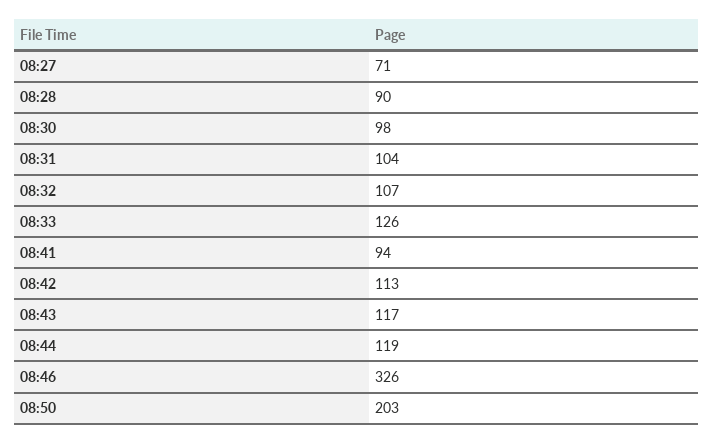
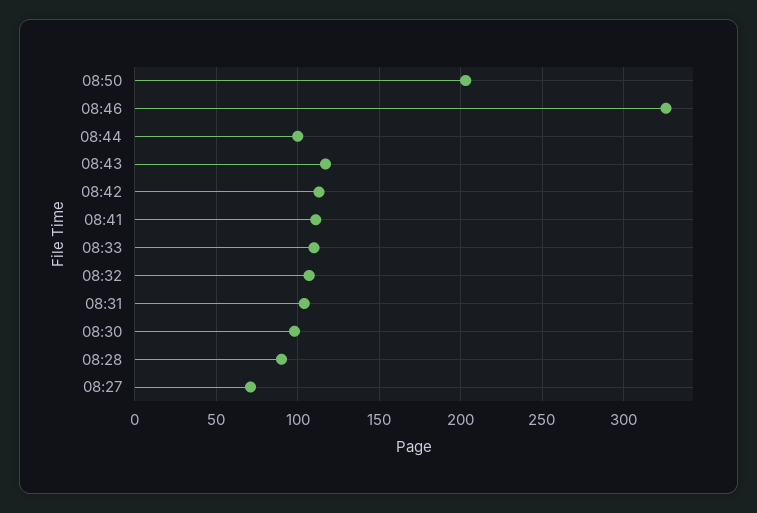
08:33: 126 -> 110
08:41: 94 -> 110
08:44: 119 -> 100

